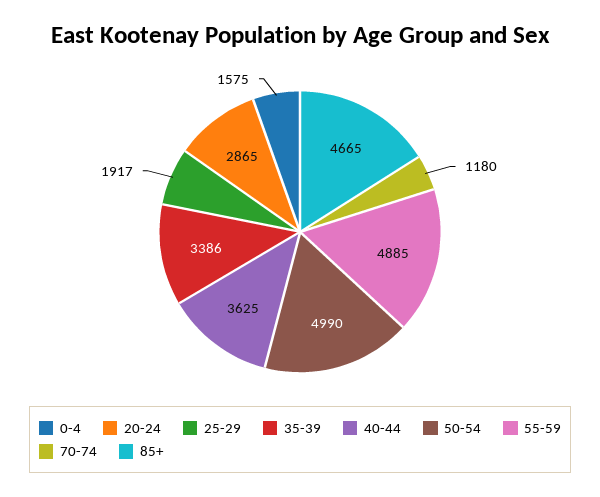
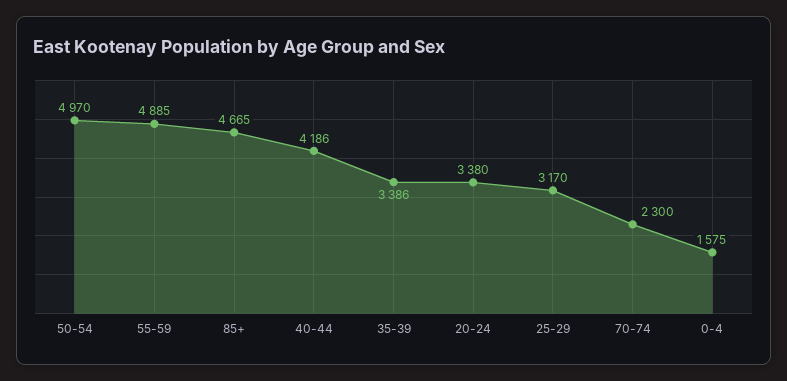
20-24: 2865 -> 3380
25-29: 1917 -> 3170
40-44: 3625 -> 4186
50-54: 4990 -> 4970
70-74: 1180 -> 2300

